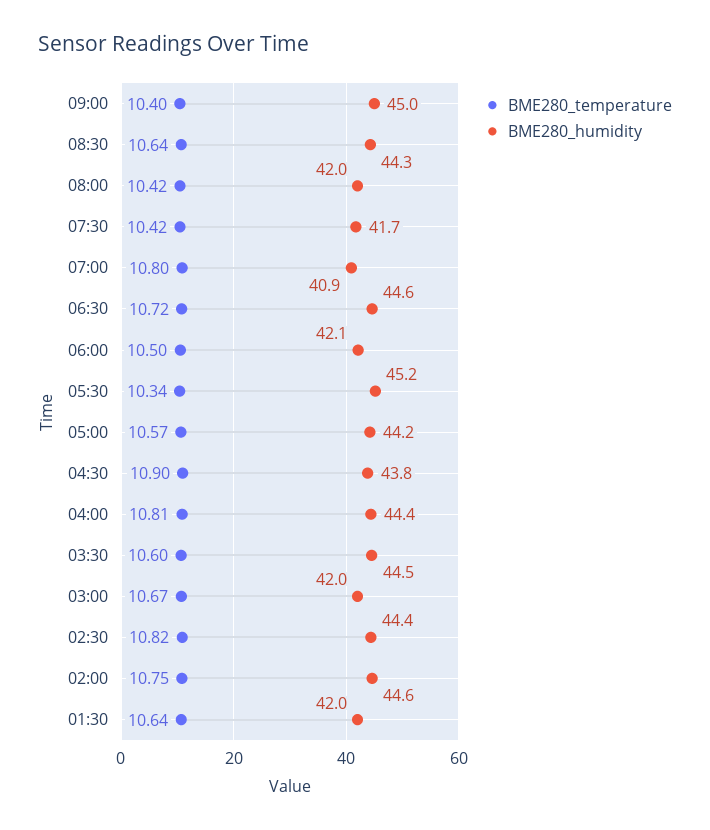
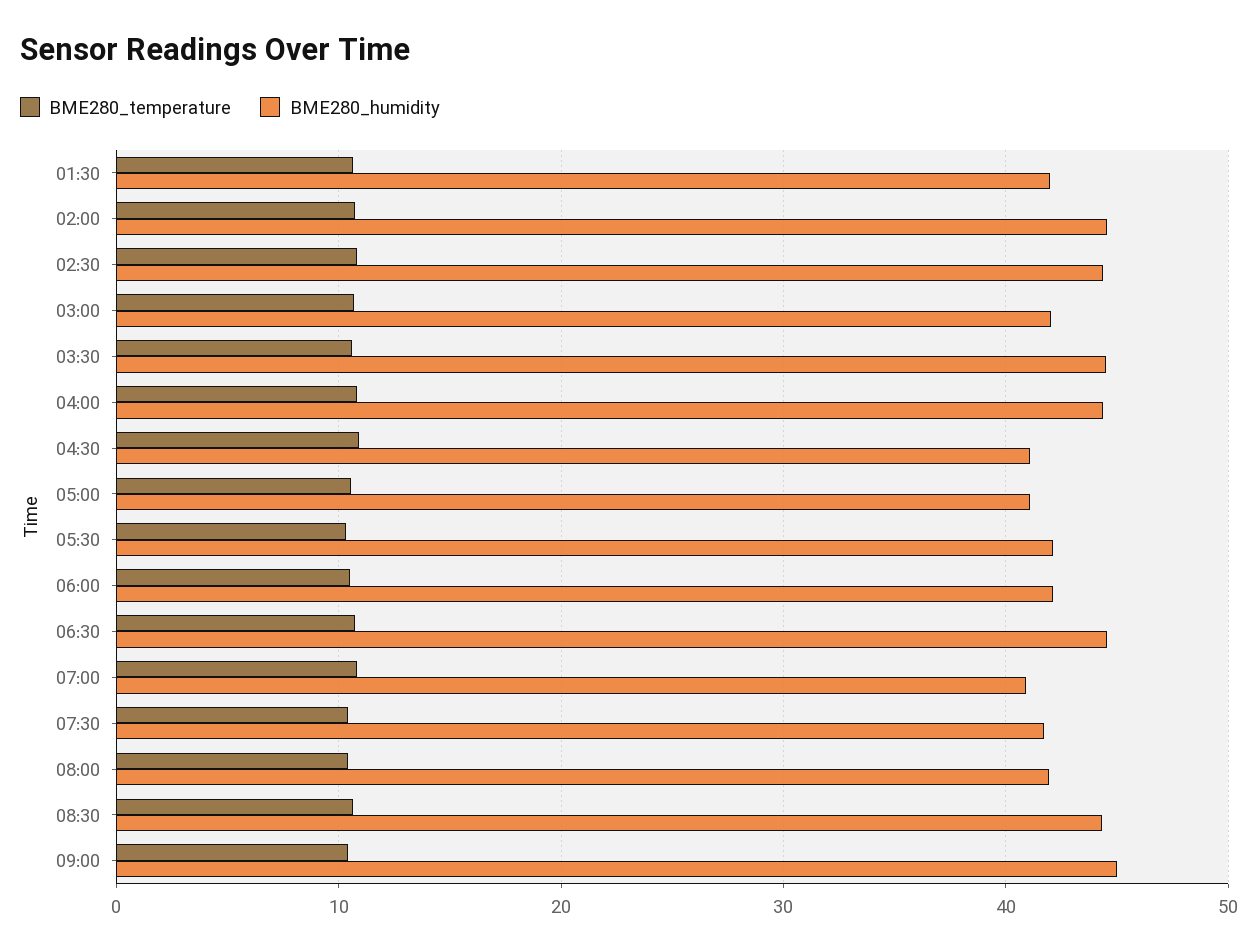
BME280_humidity, 05:30: 45.2 -> 42
BME280_humidity, 05:00: 44.2 -> 41
BME280_humidity, 04:30: 43.8 -> 41

